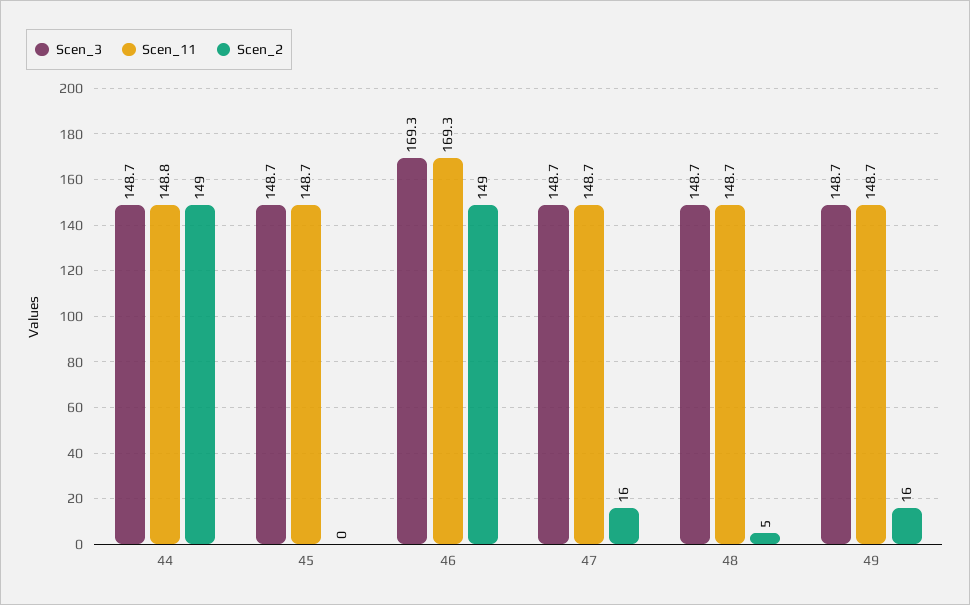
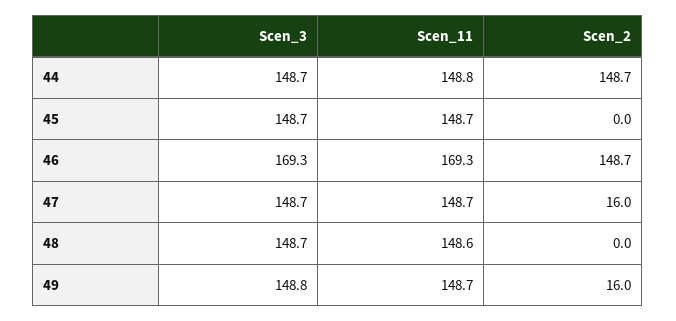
Scen_11, 48: 148.7 -> 148.6
Scen_2, 48: 5 -> 0
Scen_3, 49: 148.7 -> 148.8

